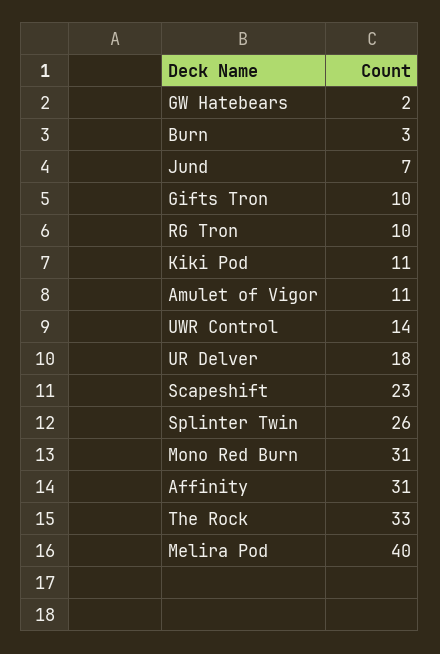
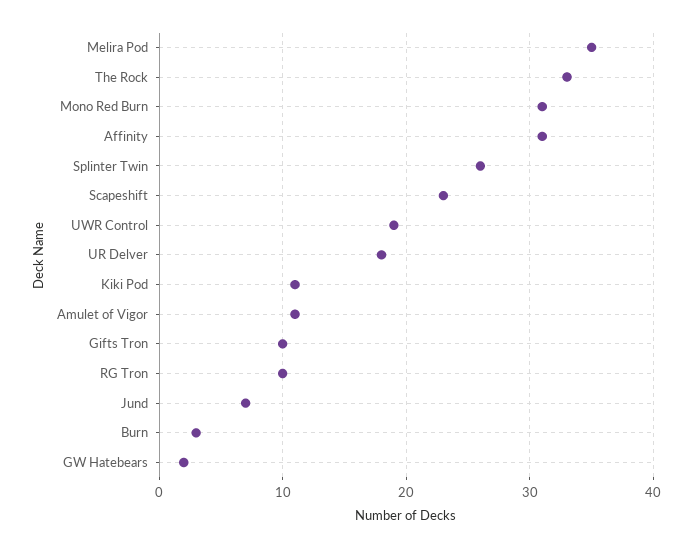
UWR Control: 14 -> 19
Melira Pod: 40 -> 35

